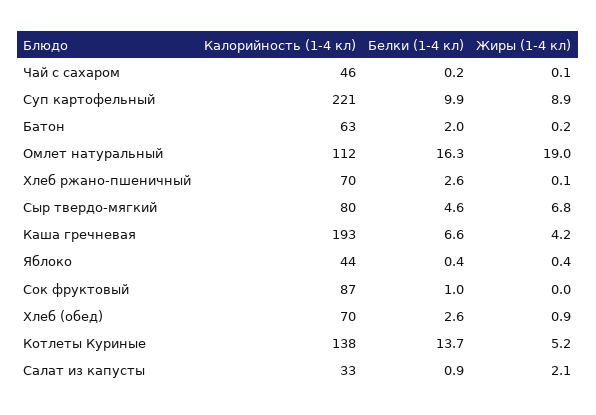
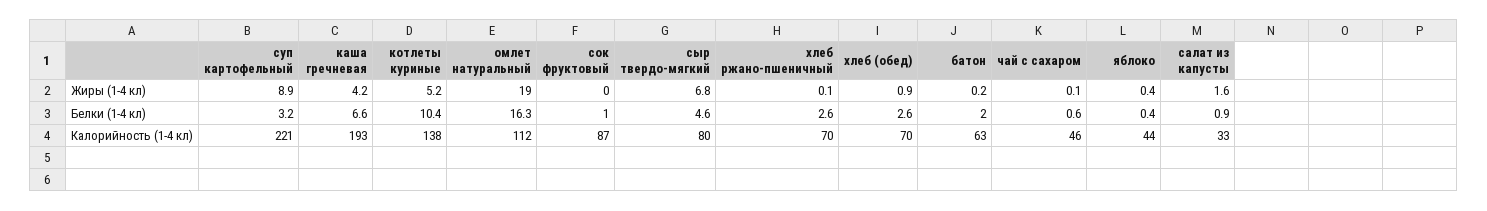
Белки (1-4 кл), Чай с сахаром: 0.2 -> 0.6
Белки (1-4 кл), Суп картофельный: 9.9 -> 3.2
Белки (1-4 кл), Котлеты Куриные: 13.7 -> 10.4
Жиры (1-4 кл), Салат из капусты: 2.1 -> 1.6

